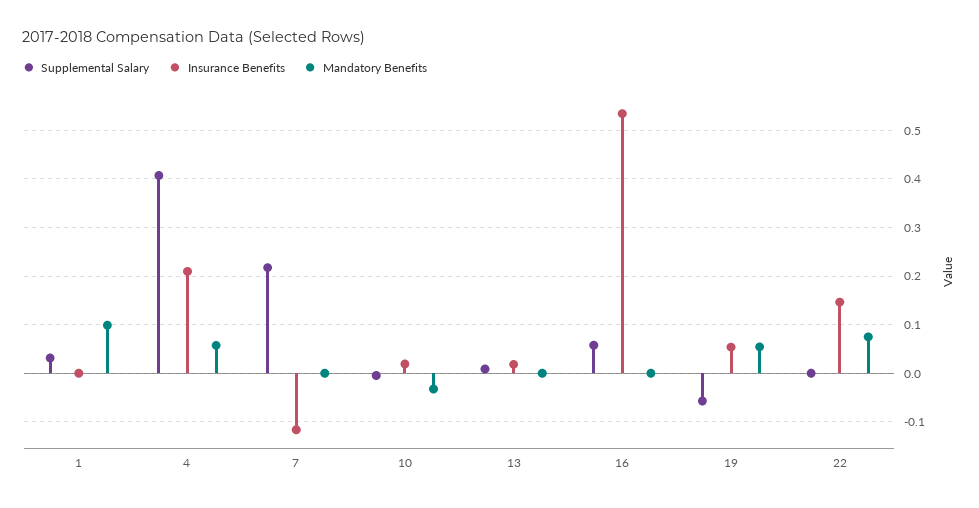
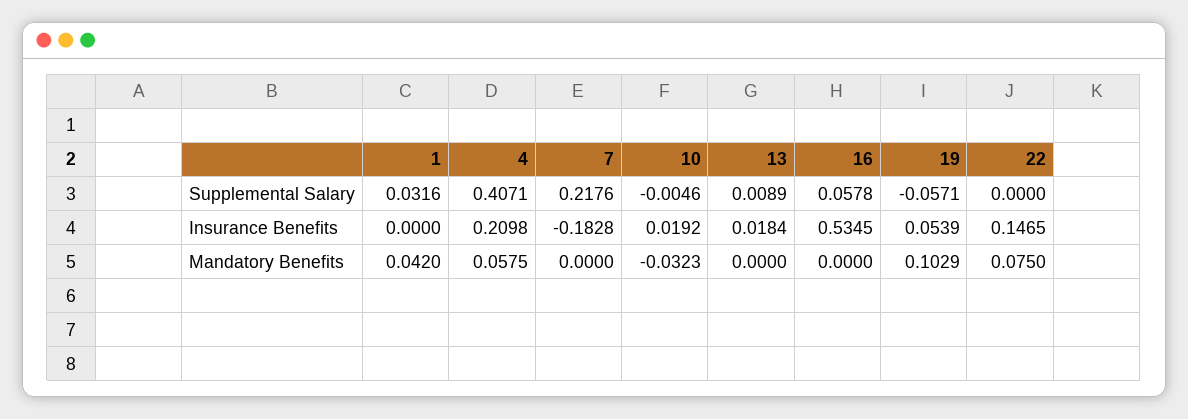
Mandatory Benefits, 1: 0.1 -> 0.042
Insurance Benefits, 7: -0.12 -> -0.1828
Mandatory Benefits, 19: 0.06 -> 0.1029

